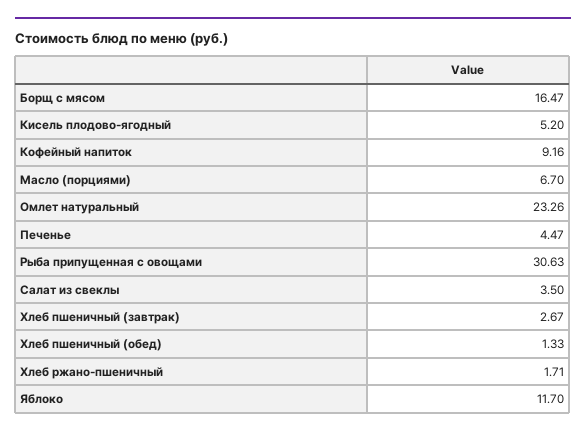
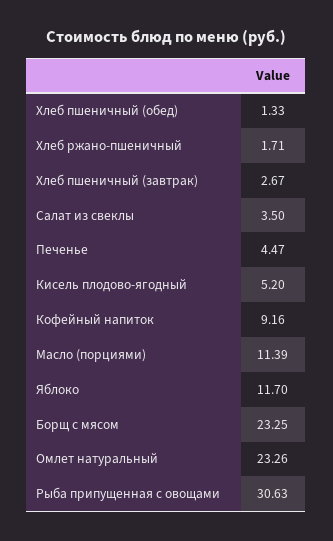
Борщ с мясом: 16.47 -> 23.25
Масло (порциями): 6.7 -> 11.39

